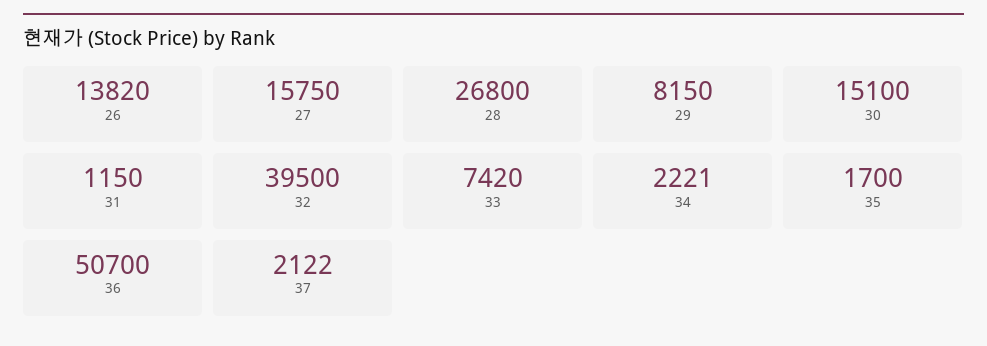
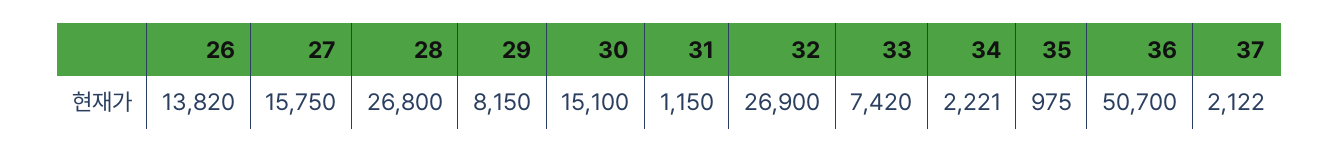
32: 39500 -> 26900
35: 1700 -> 975

